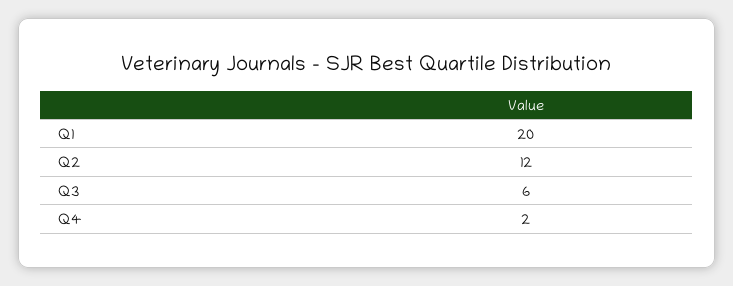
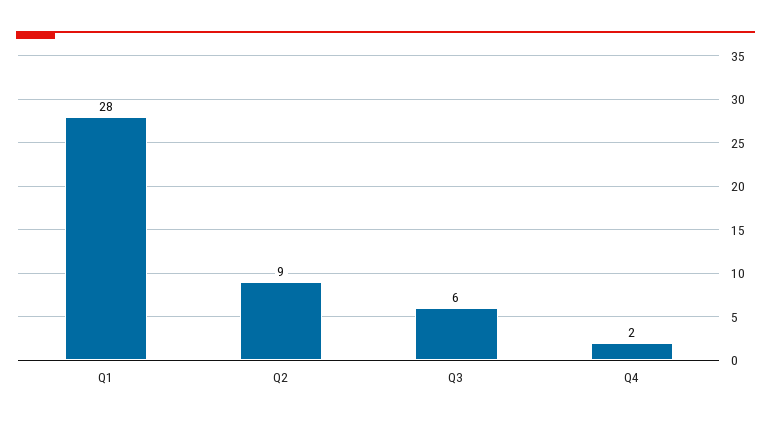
Q1: 20 -> 28
Q2: 12 -> 9

